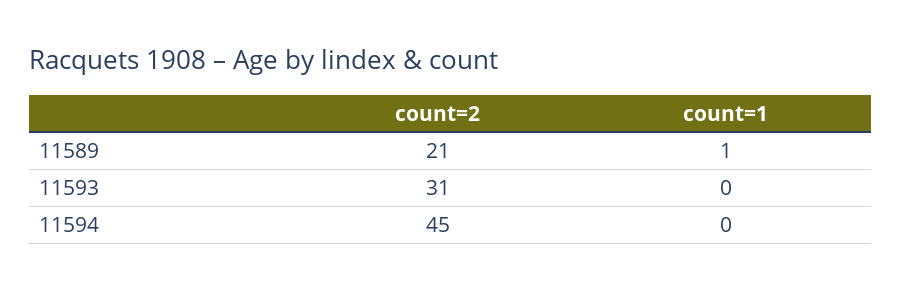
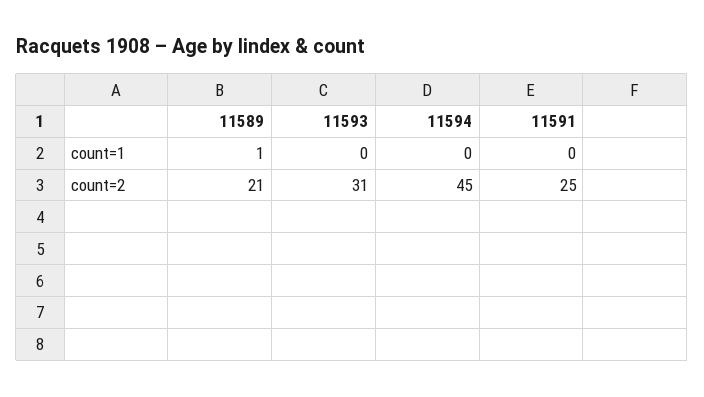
count=1, 11591: none -> 0
count=2, 11591: none -> 25

